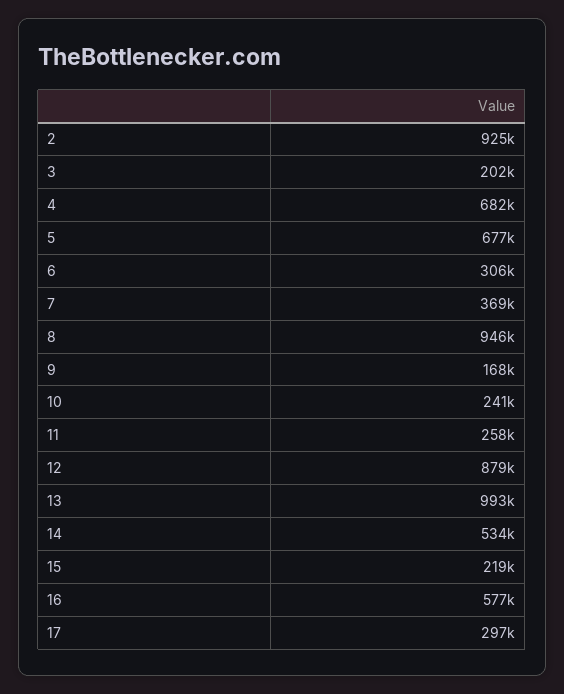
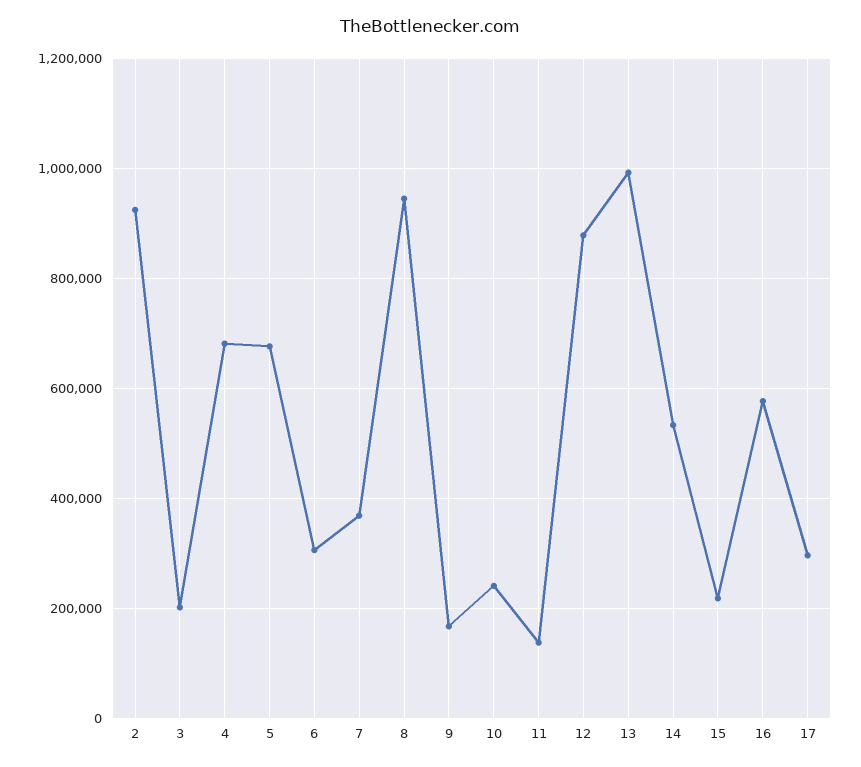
11: 258000 -> 140000

